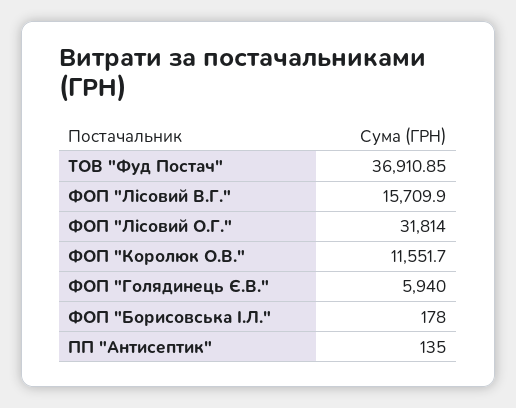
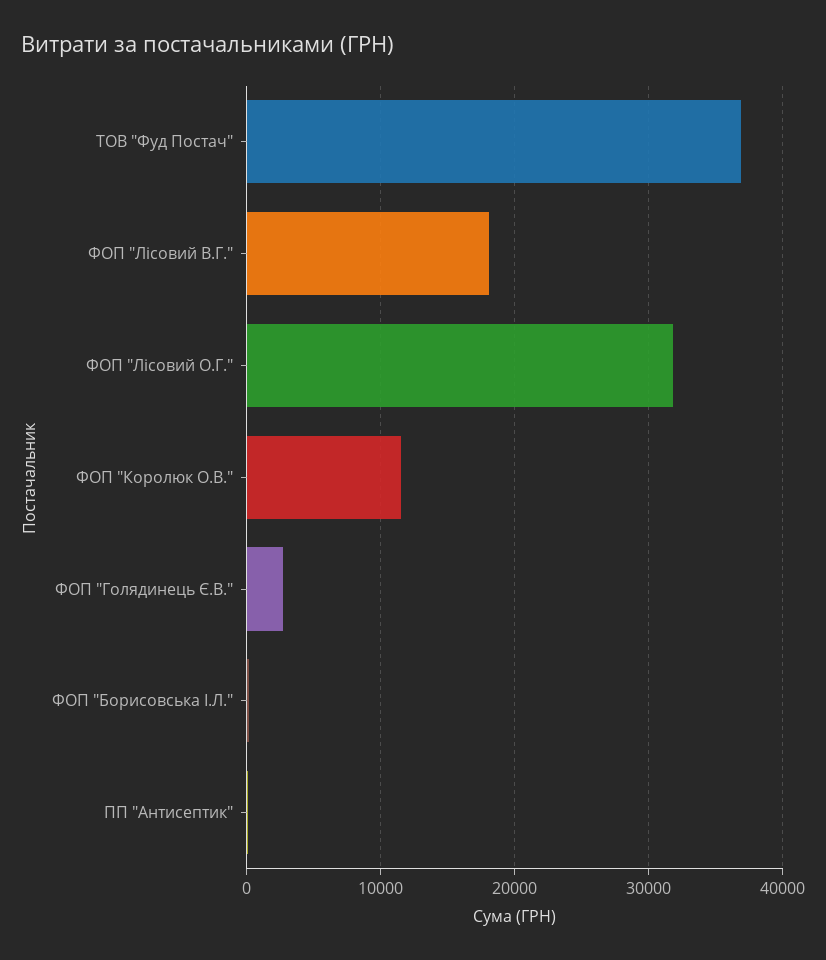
ФОП "Лісовий В.Г.": 15709.9 -> 18000
ФОП "Голядинець Є.В.": 5940 -> 3000

